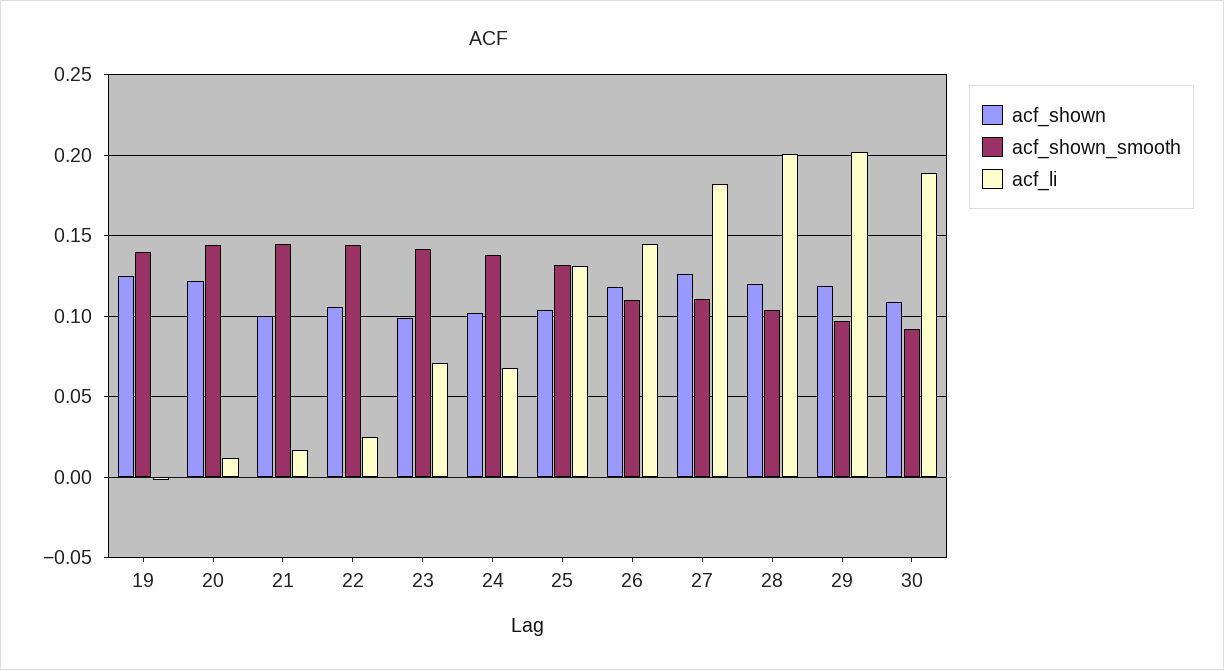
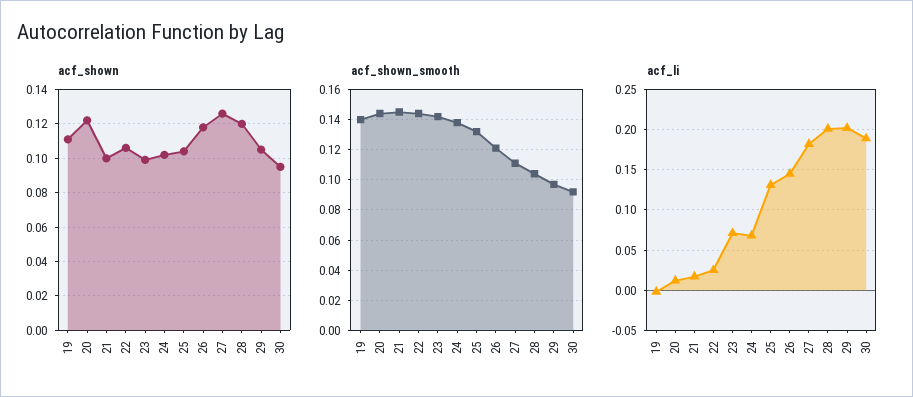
acf_shown, 19: 0.125 -> 0.11
acf_shown_smooth, 26: 0.11 -> 0.12
acf_shown, 29: 0.12 -> 0.105
acf_shown, 30: 0.11 -> 0.095

